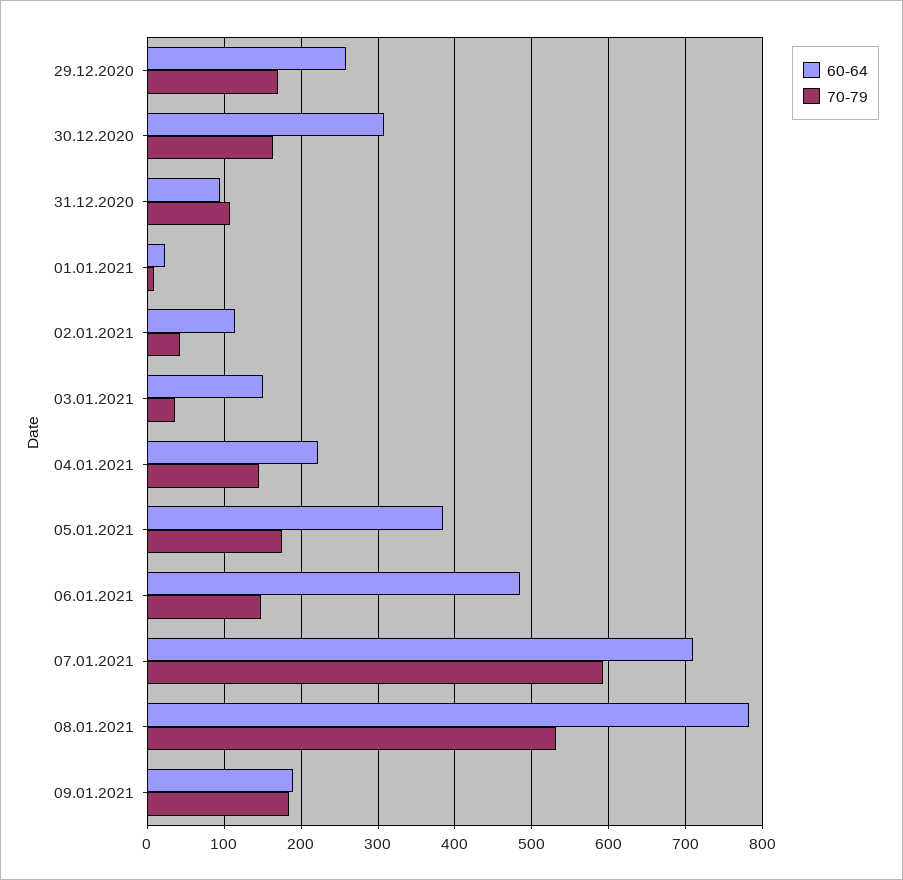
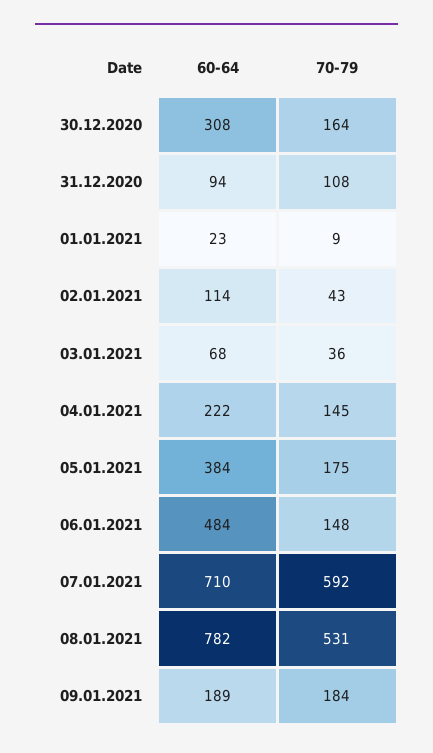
60-64, 29.12.2020: 260 -> none
70-79, 29.12.2020: 170 -> none
60-64, 03.01.2021: 150 -> 68

